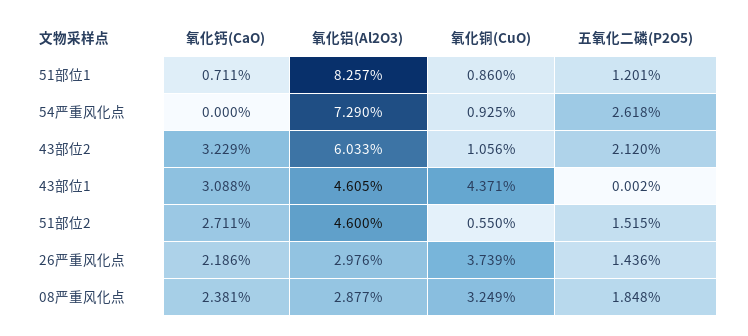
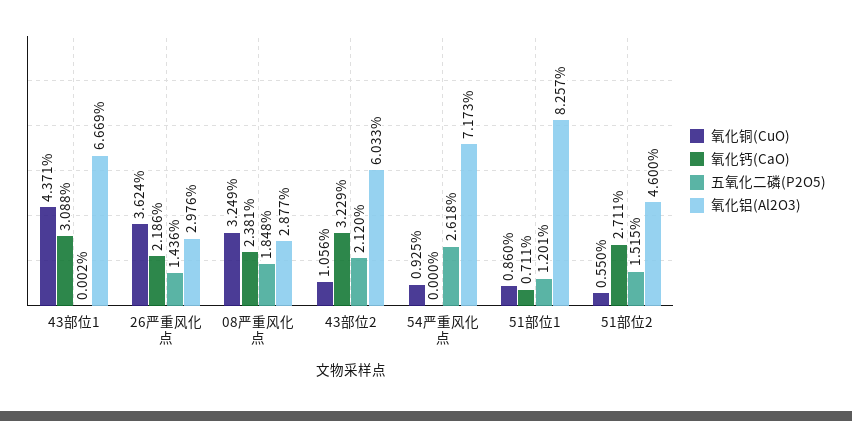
氧化铝(Al2O3), 54严重风化点: 7.29 -> 7.173
氧化铝(Al2O3), 43部位1: 4.605 -> 6.669
氧化铜(CuO), 26严重风化点: 3.739 -> 3.624

